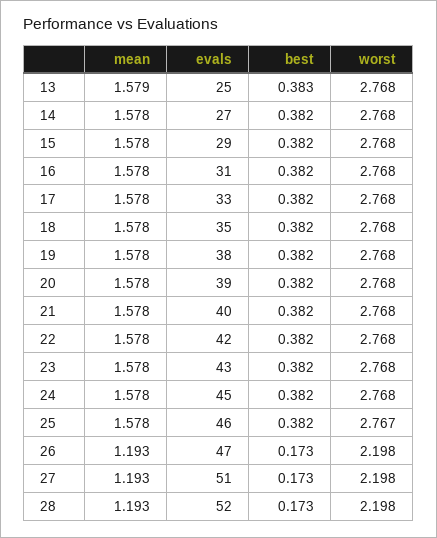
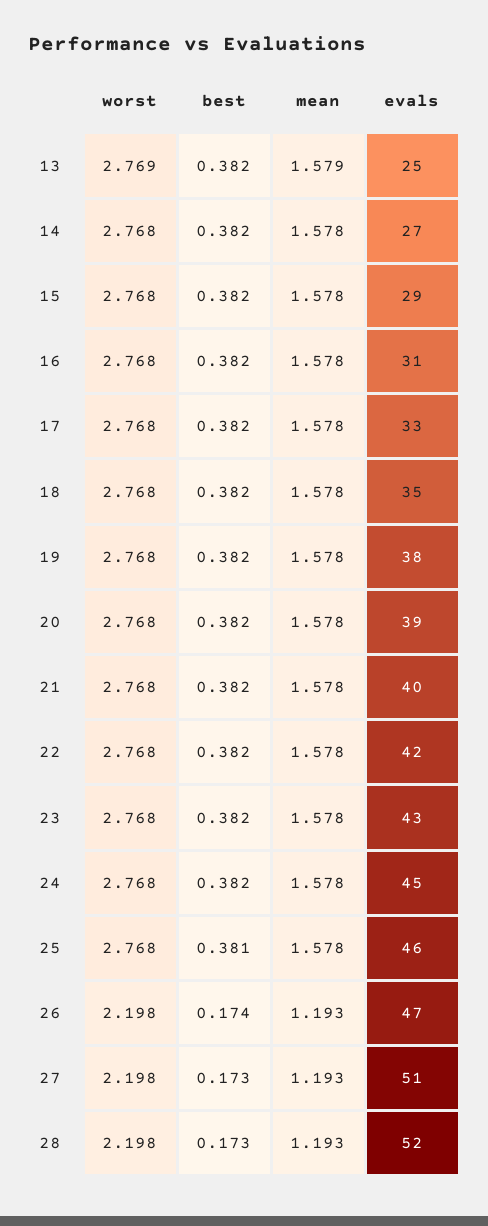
best, 13: 0.383 -> 0.382
worst, 13: 2.768 -> 2.769
best, 25: 0.382 -> 0.381
worst, 25: 2.767 -> 2.768
best, 26: 0.173 -> 0.174

